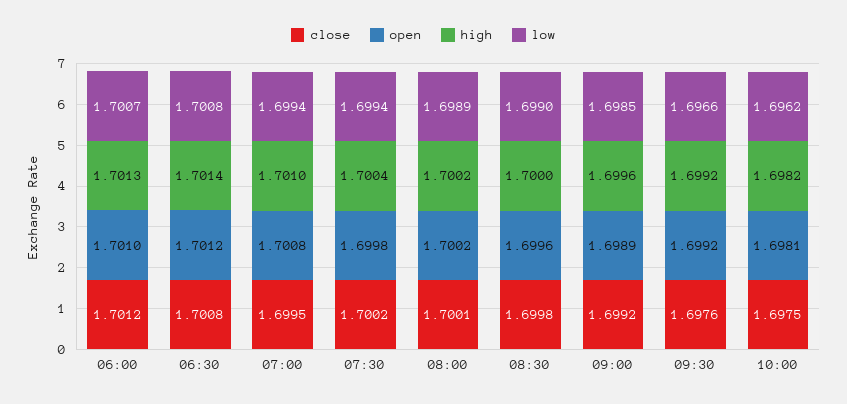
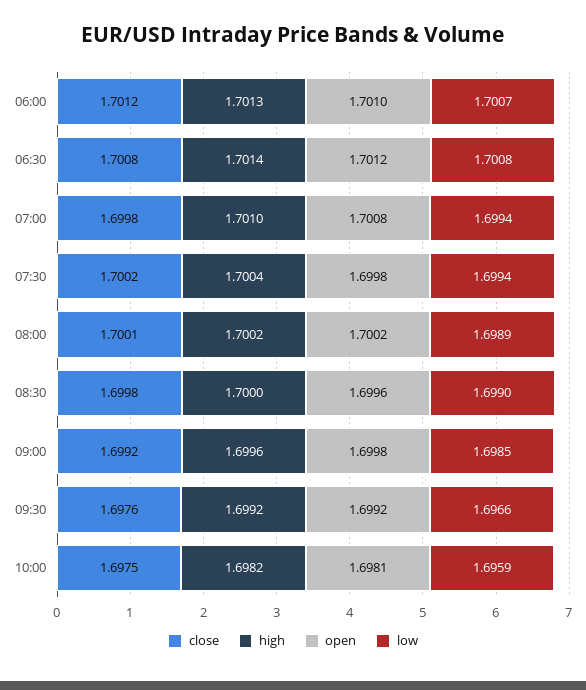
close, 07:00: 1.6995 -> 1.6998
open, 09:00: 1.6989 -> 1.6998
low, 10:00: 1.6962 -> 1.6959

